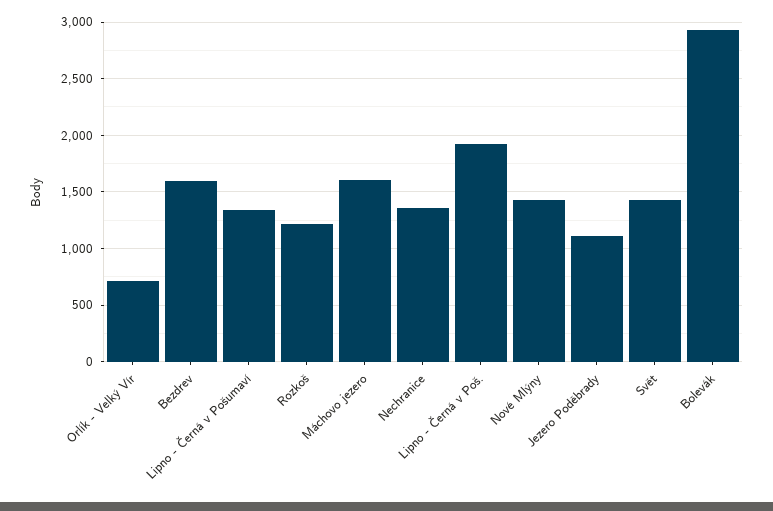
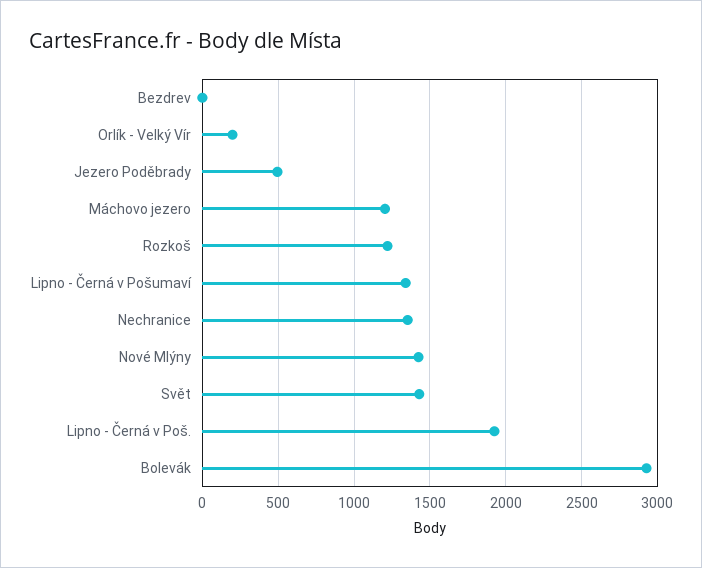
Orlík - Velký Vír: 700 -> 200
Bezdrev: 1600 -> 0
Máchovo jezero: 1600 -> 1200
Jezero Poděbrady: 1100 -> 500

